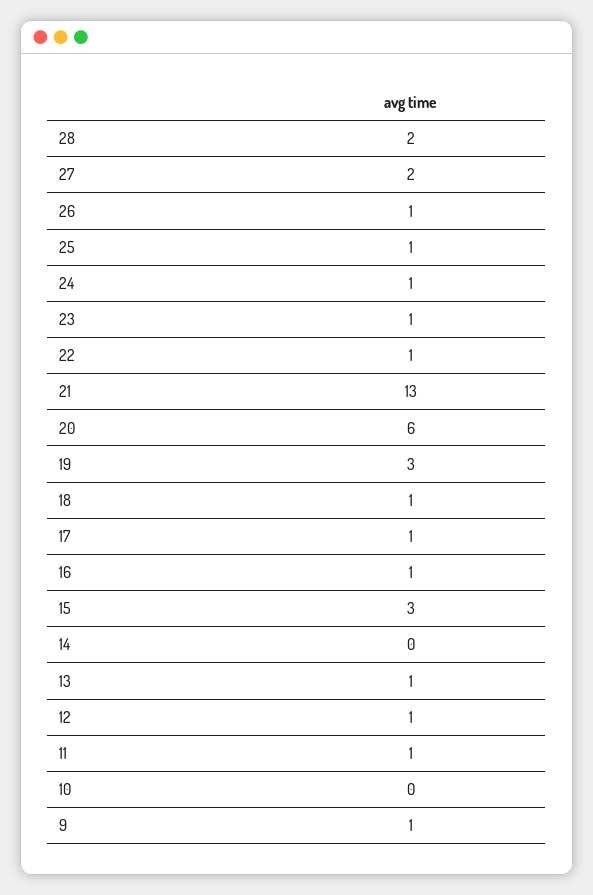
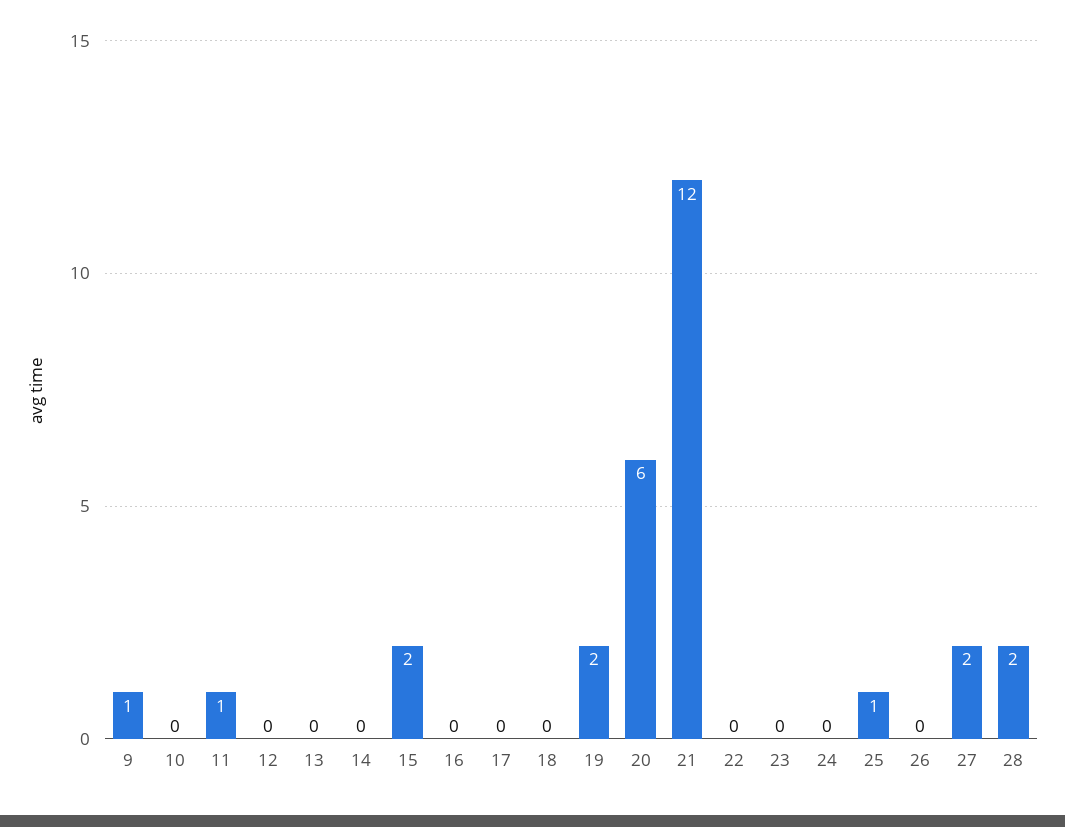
26: 1 -> 0
24: 1 -> 0
23: 1 -> 0
22: 1 -> 0
21: 13 -> 12
19: 3 -> 2
18: 1 -> 0
17: 1 -> 0
16: 1 -> 0
15: 3 -> 2
13: 1 -> 0
12: 1 -> 0

